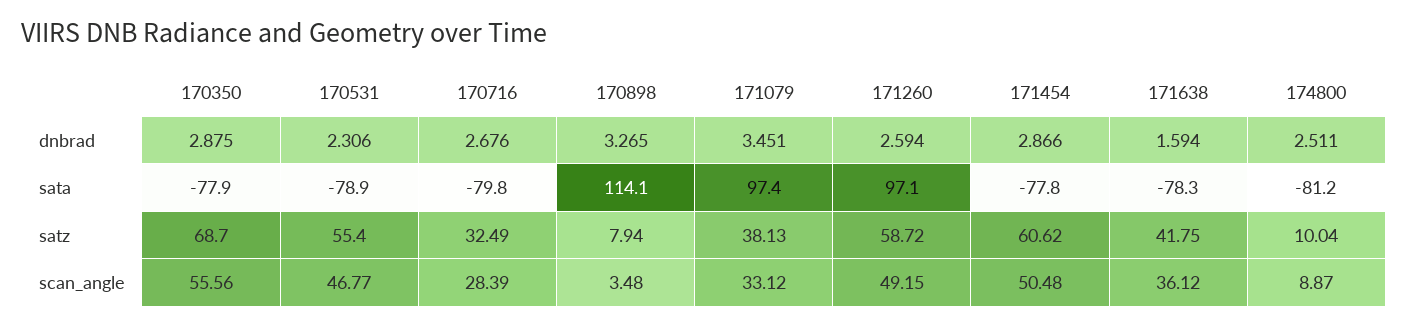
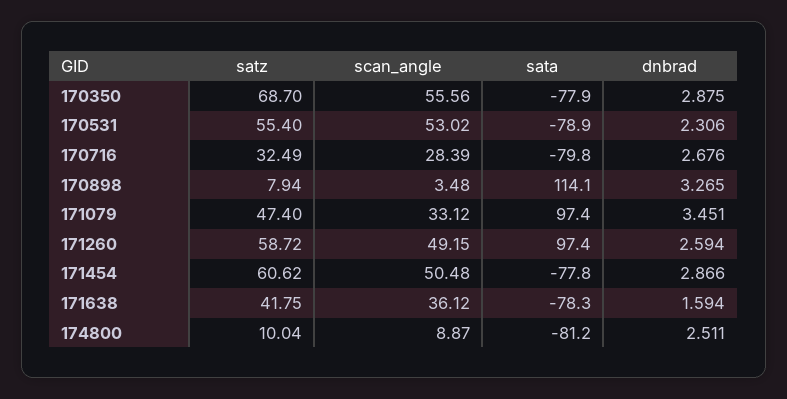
171260, sata: 97.1 -> 97.4
171079, satz: 38.13 -> 47.4
170531, scan_angle: 46.77 -> 53.02

